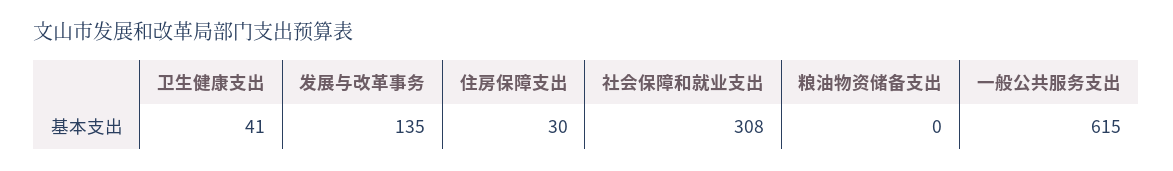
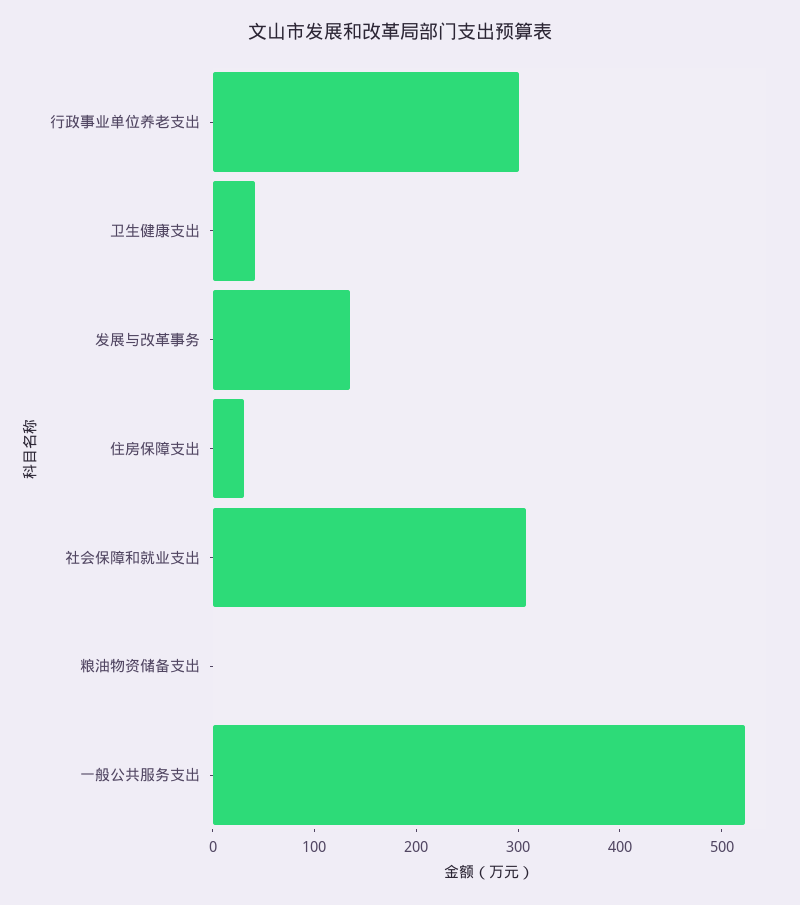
一般公共服务支出: 615 -> 520
行政事业单位养老支出: none -> 300

